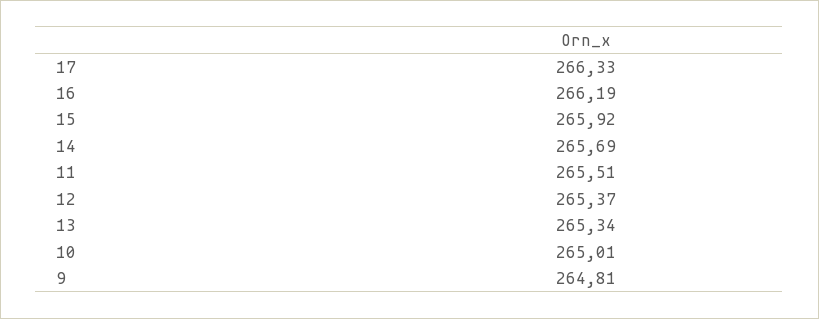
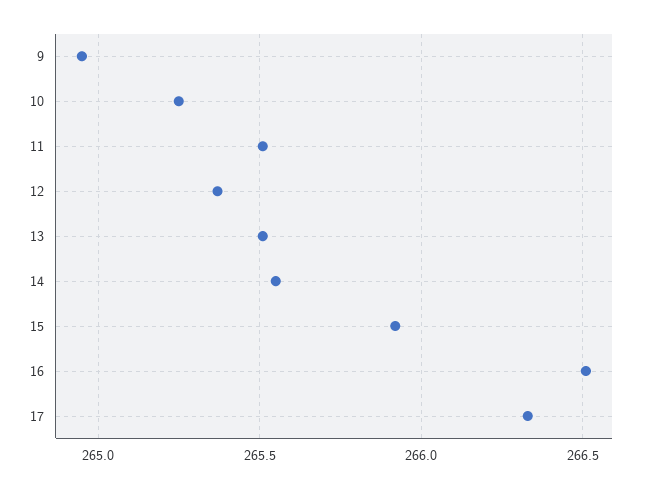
16: 266.19 -> 266.5
14: 265.69 -> 265.55
13: 265.34 -> 265.5
10: 265.01 -> 265.25
9: 264.81 -> 264.95

